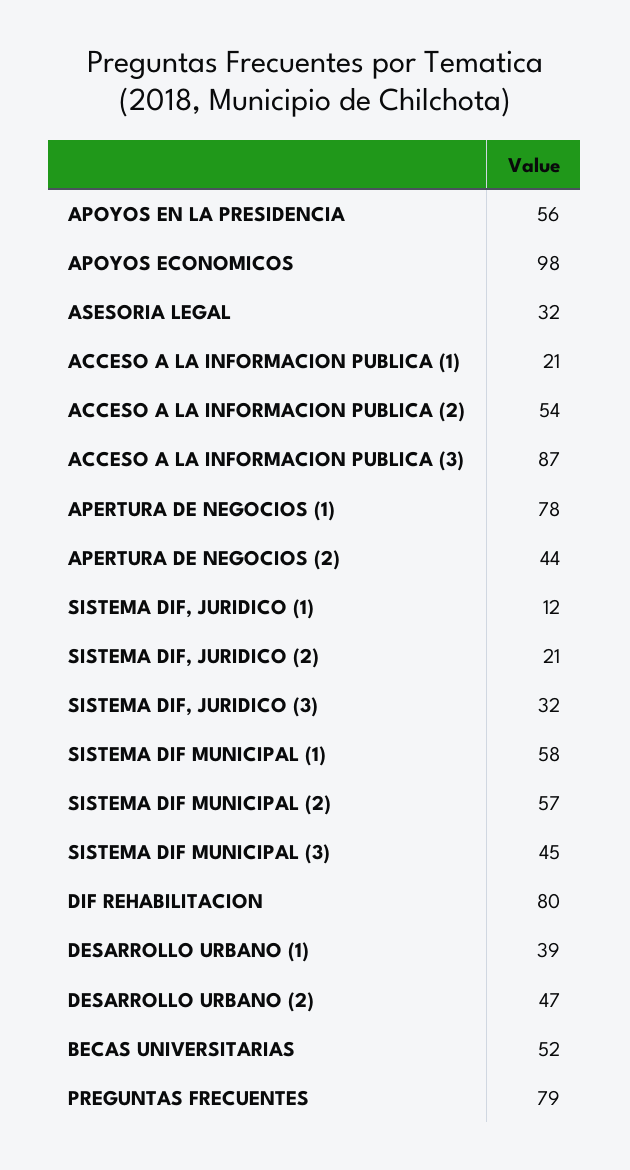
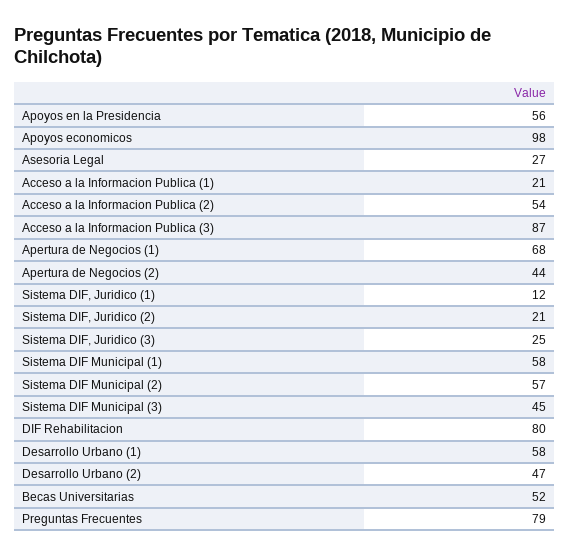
ASESORIA LEGAL: 32 -> 27
APERTURA DE NEGOCIOS (1): 78 -> 68
SISTEMA DIF, JURIDICO (3): 32 -> 25
DESARROLLO URBANO (1): 39 -> 58

